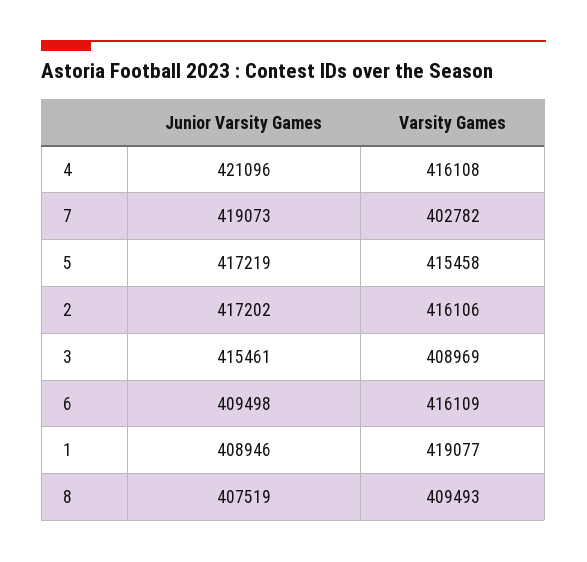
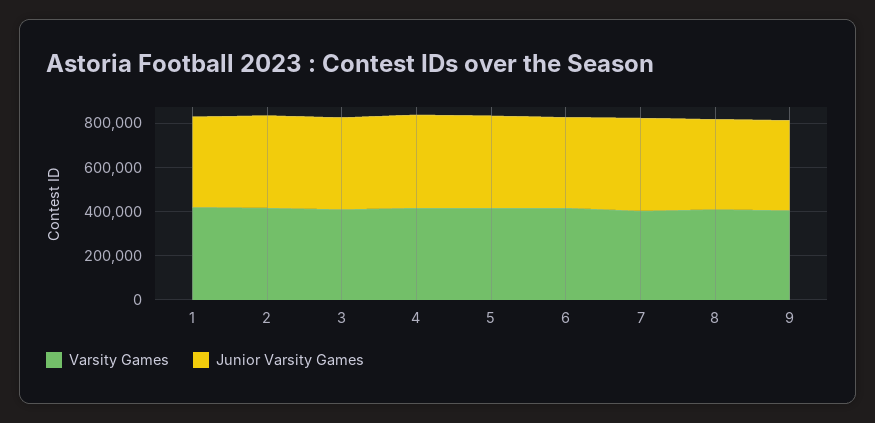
Varsity Games, 9: none -> 400000
Junior Varsity Games, 9: none -> 400000

